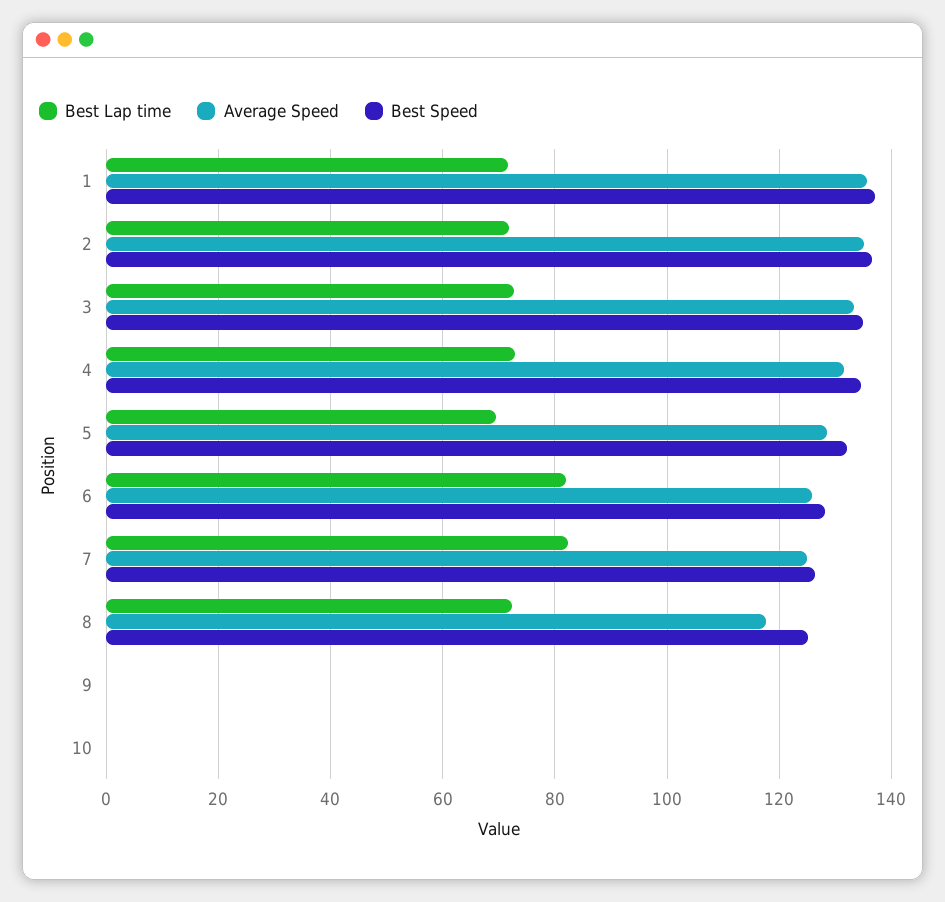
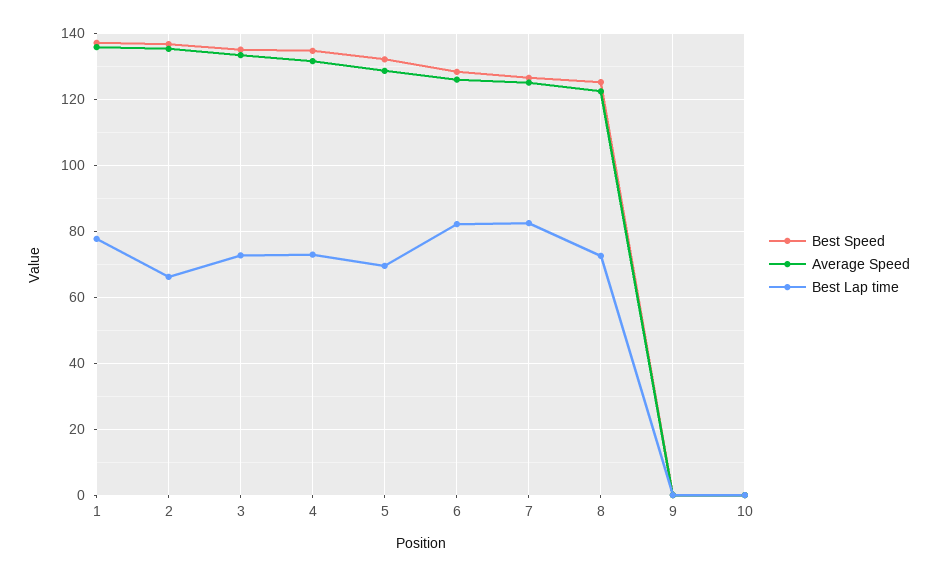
Best Lap time, 1: 72 -> 78
Best Lap time, 2: 72 -> 66
Average Speed, 8: 118 -> 122

